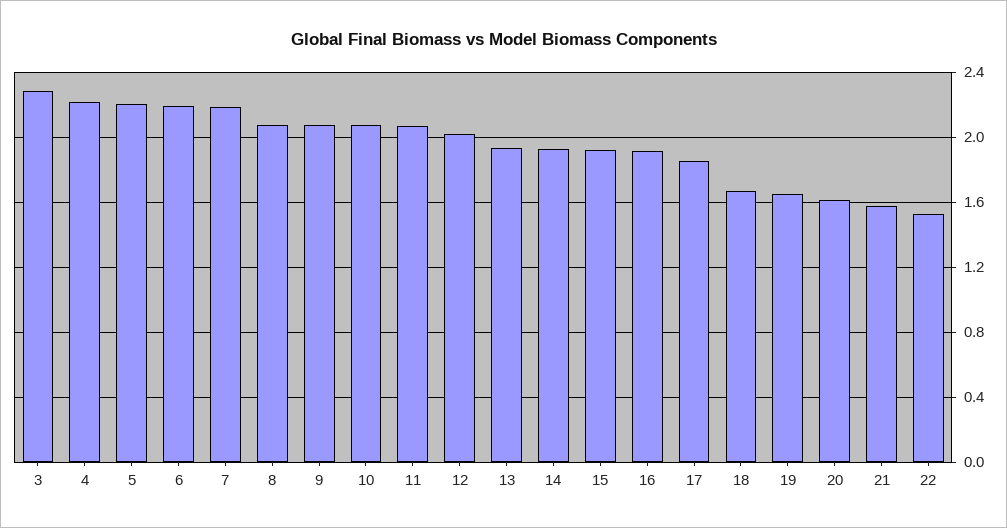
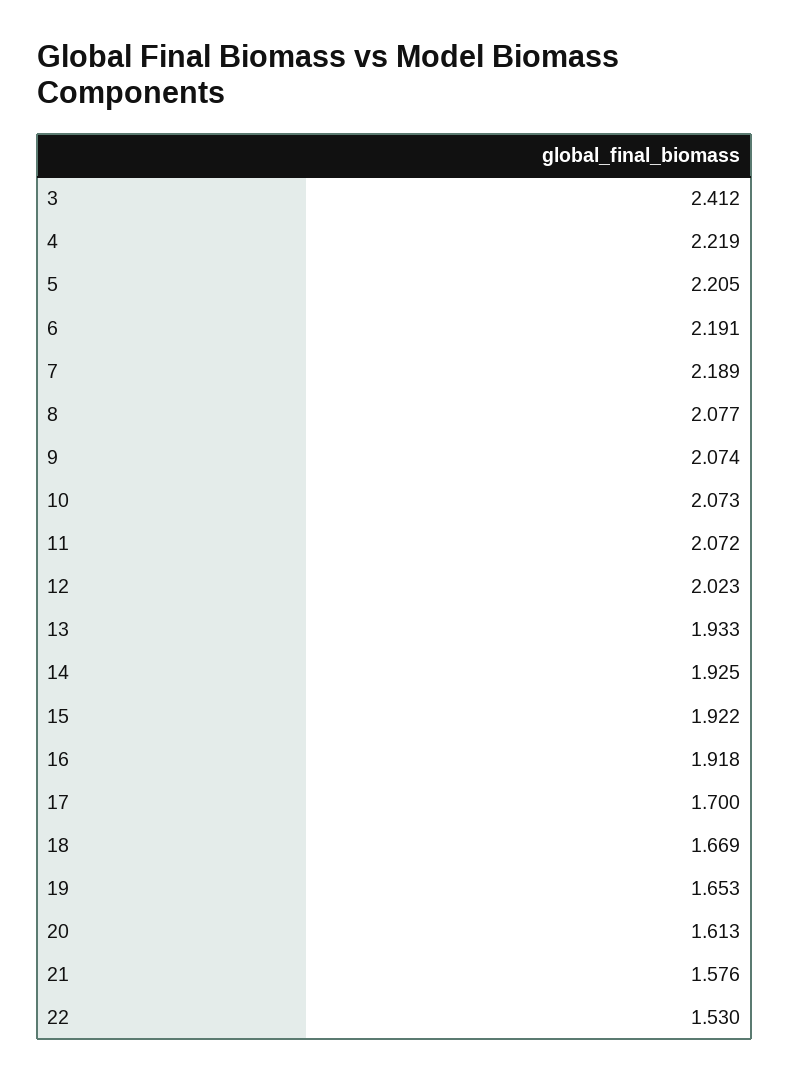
3: 2.3 -> 2.412
17: 1.85 -> 1.7

